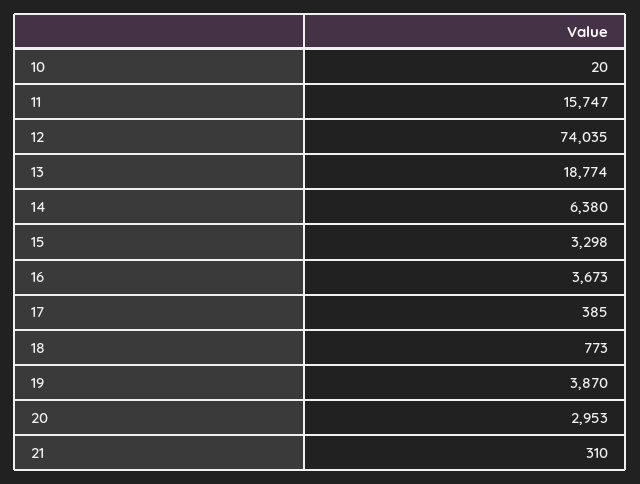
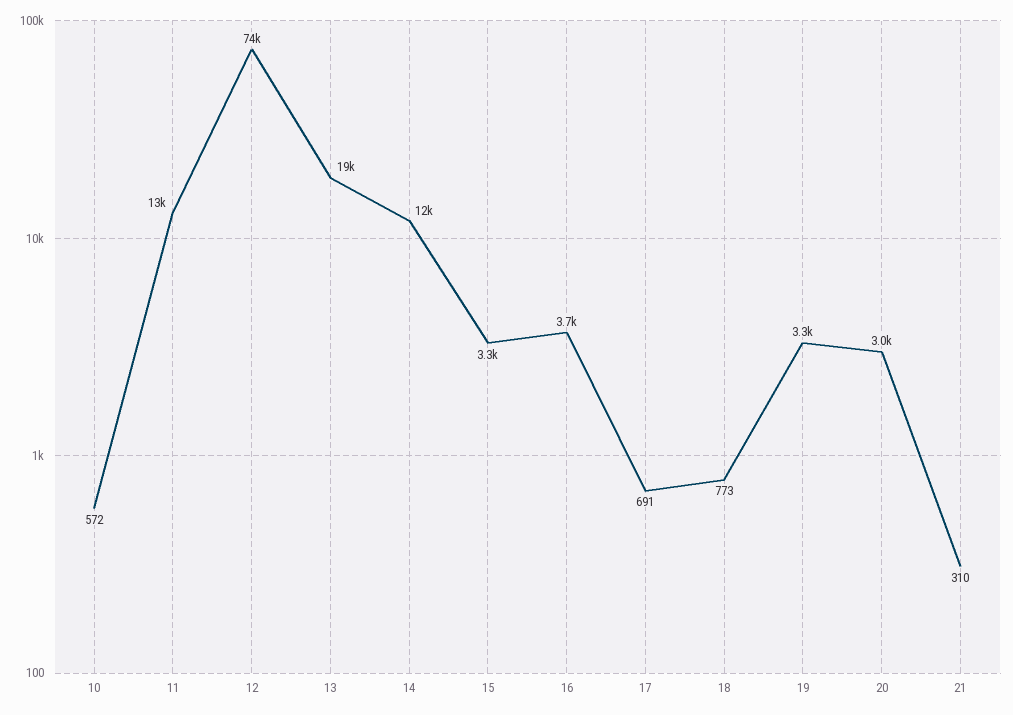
10: 20 -> 572
11: 15747 -> 13000
14: 6380 -> 12000
17: 385 -> 691
19: 3870 -> 3300

